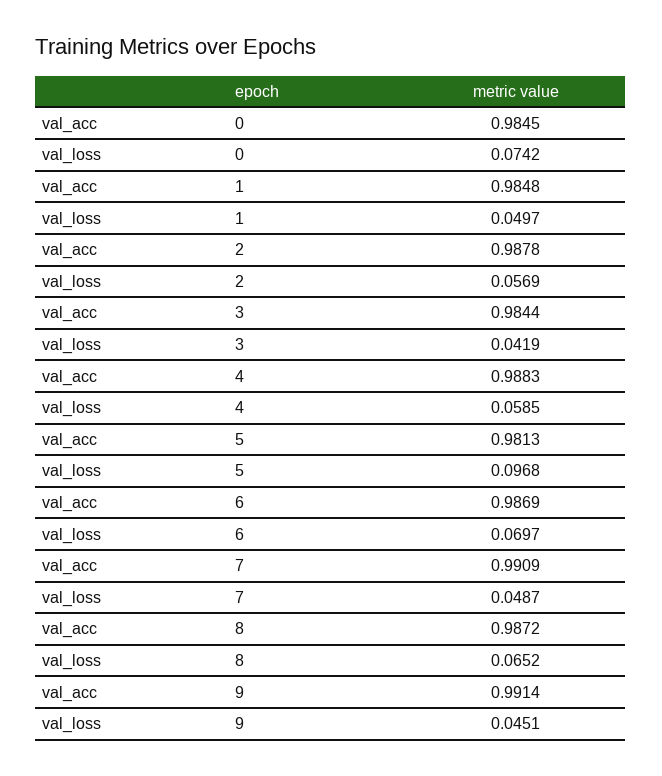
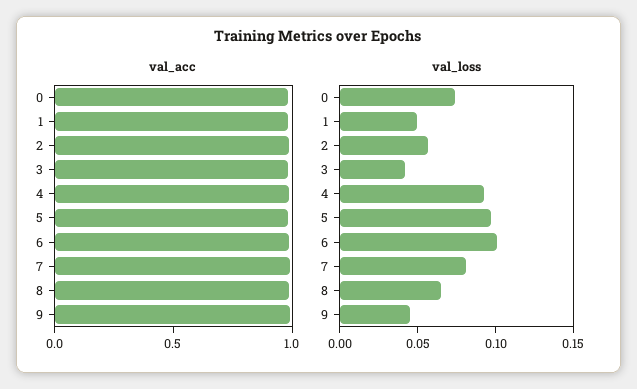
val_loss, 4: 0.0585 -> 0.09
val_loss, 6: 0.0697 -> 0.1
val_loss, 7: 0.0487 -> 0.08

